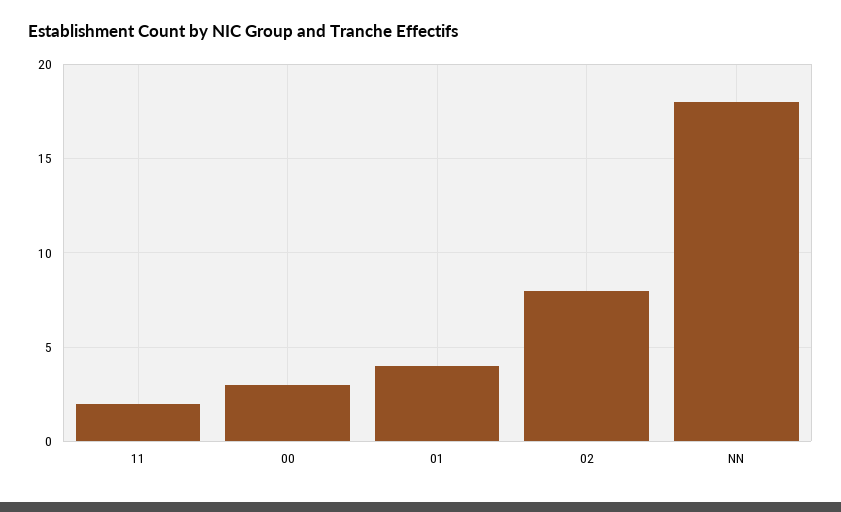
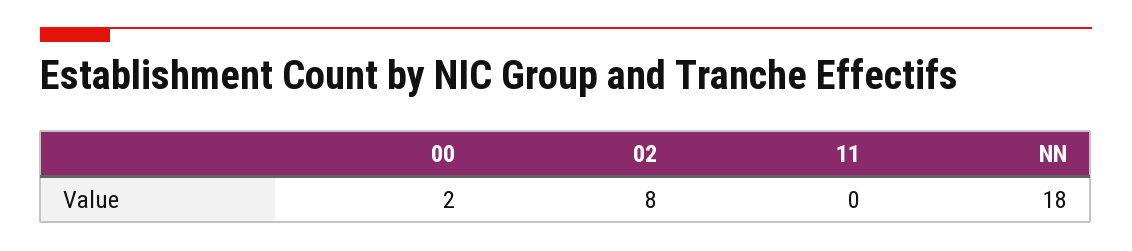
11: 2 -> 0
00: 3 -> 2
01: 4 -> none

